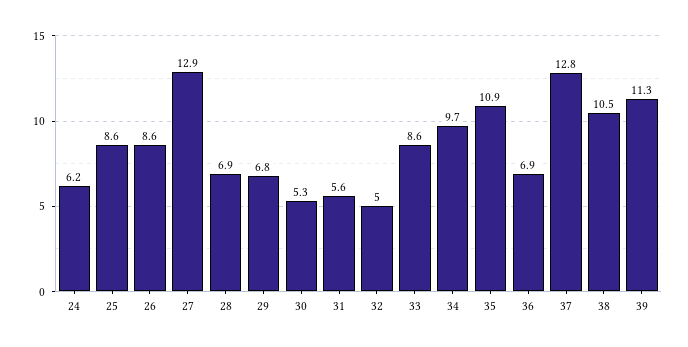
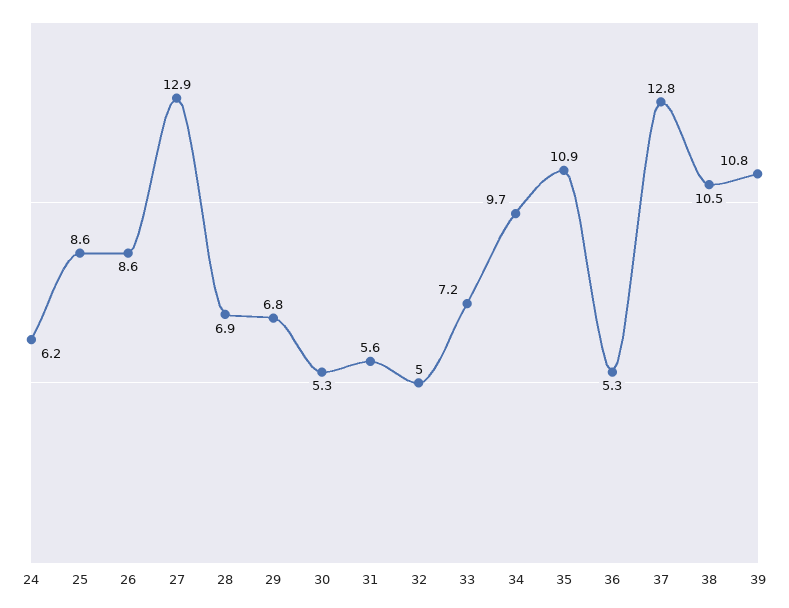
33: 8.6 -> 7.2
36: 6.9 -> 5.3
39: 11.3 -> 10.8

